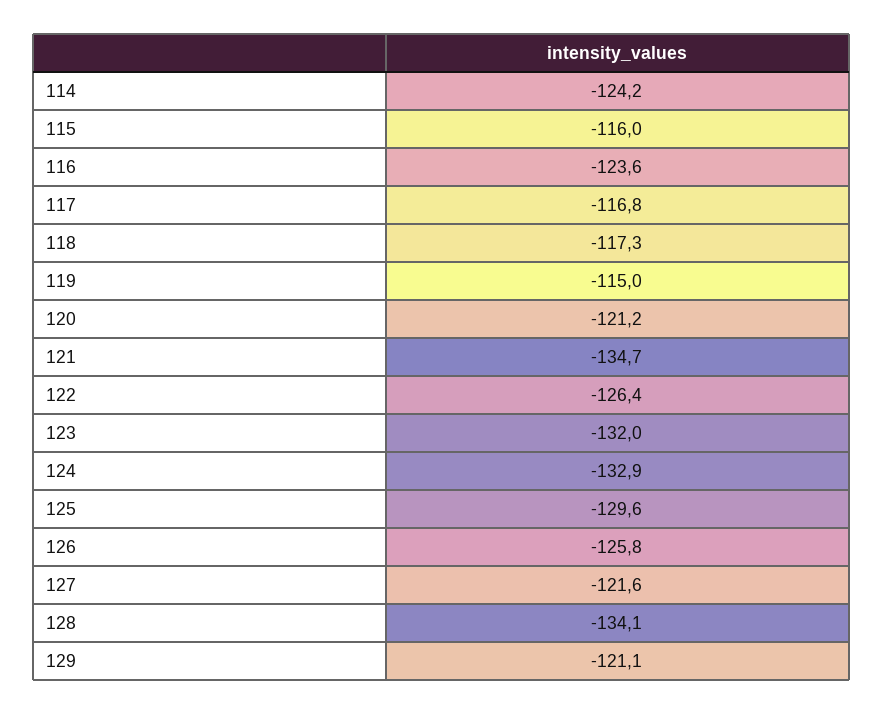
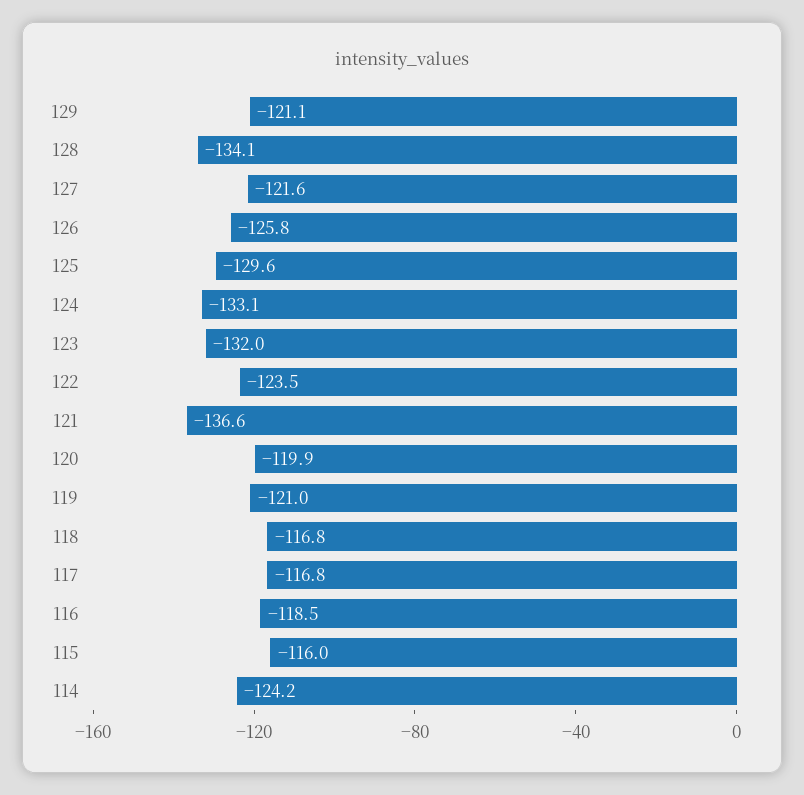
116: -123.6 -> -118.5
118: -117.3 -> -116.8
119: -115 -> -121
120: -121.2 -> -119.9
121: -134.7 -> -136.6
122: -126.4 -> -123.5
124: -132.9 -> -133.1

